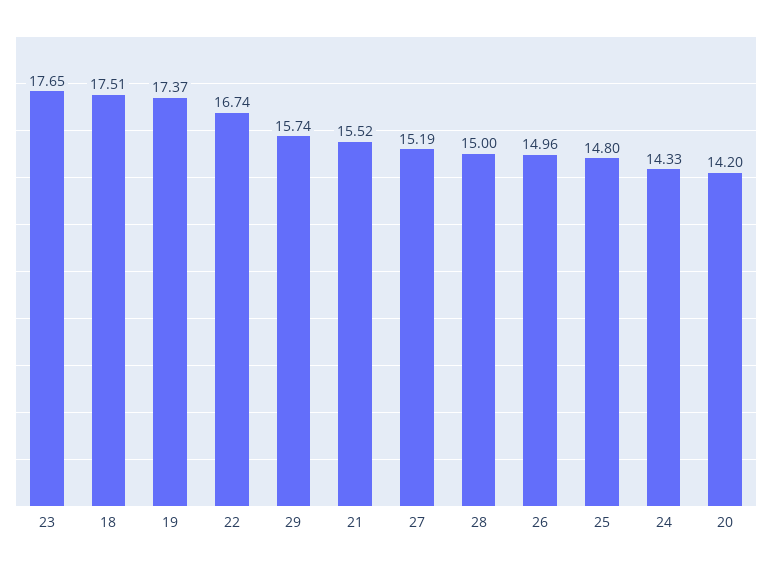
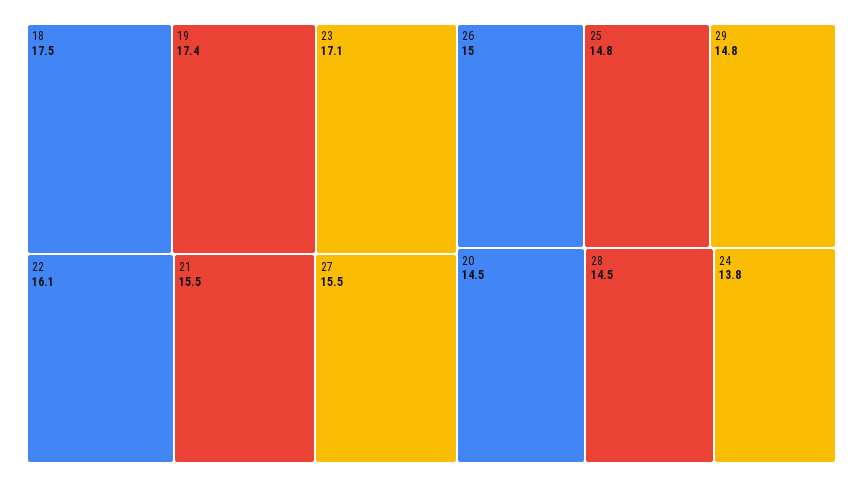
23: 17.65 -> 17.1
22: 16.74 -> 16.1
29: 15.74 -> 14.8
27: 15.19 -> 15.5
28: 15 -> 14.5
24: 14.33 -> 13.8
20: 14.2 -> 14.5

